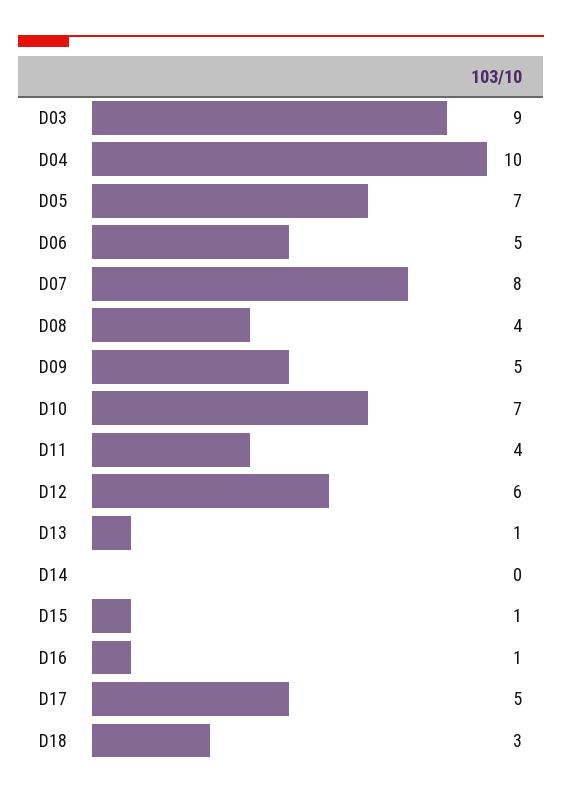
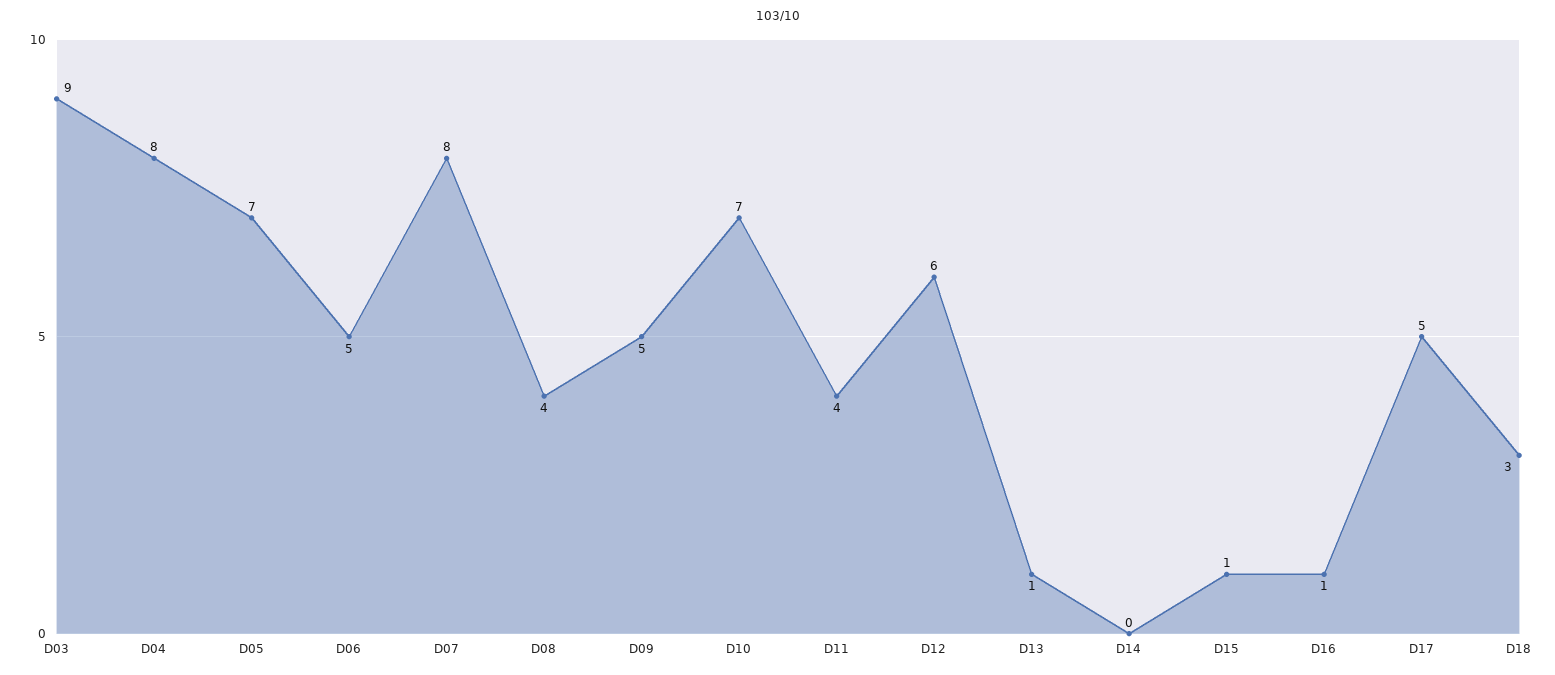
D04: 10 -> 8

